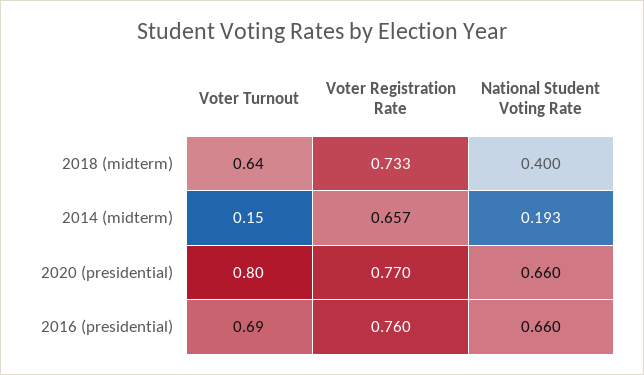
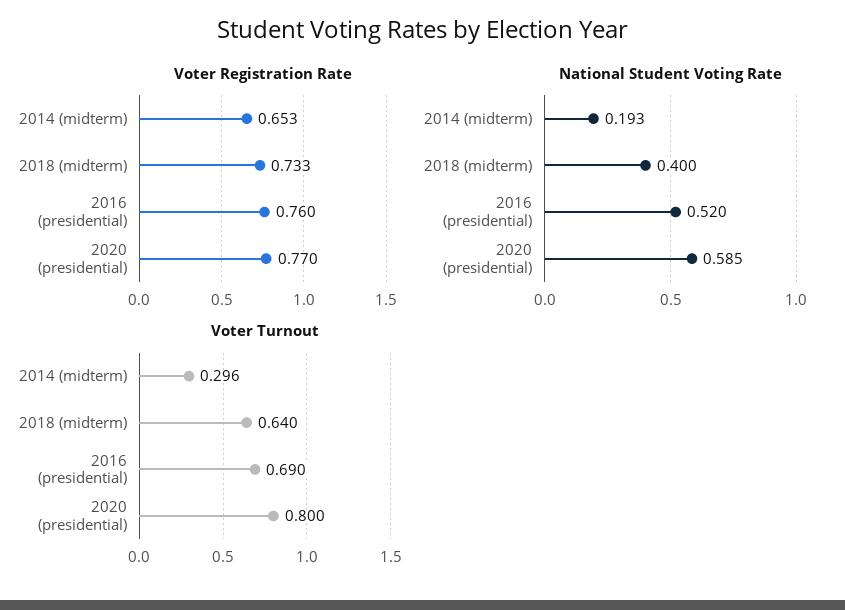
Voter Turnout, 2014 (midterm): 0.15 -> 0.296
Voter Registration Rate, 2014 (midterm): 0.657 -> 0.653
National Student Voting Rate, 2020 (presidential): 0.66 -> 0.585
National Student Voting Rate, 2016 (presidential): 0.66 -> 0.52

